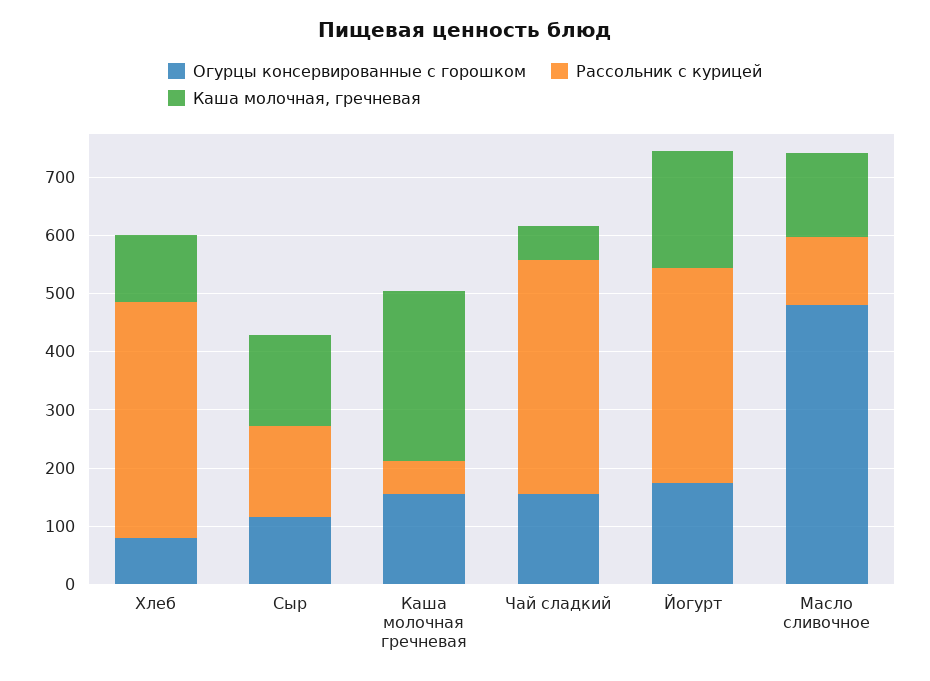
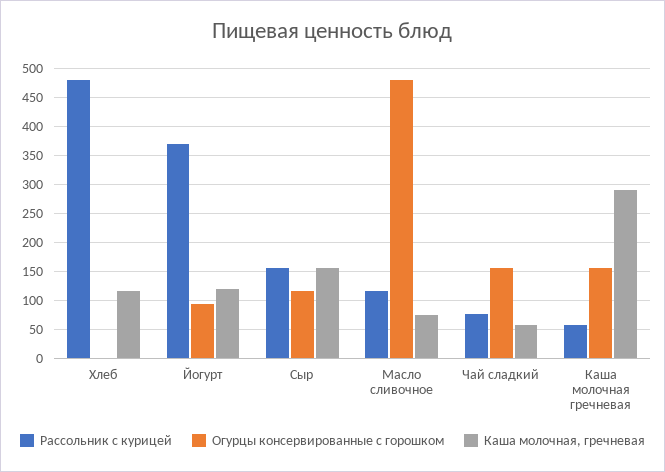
Огурцы консервированные с горошком, Хлеб: 80 -> 0
Рассольник с курицей, Хлеб: 400 -> 475
Рассольник с курицей, Чай сладкий: 400 -> 75
Огурцы консервированные с горошком, Йогурт: 180 -> 100
Каша молочная, гречневая, Йогурт: 200 -> 125
Каша молочная, гречневая, Масло сливочное: 140 -> 75

